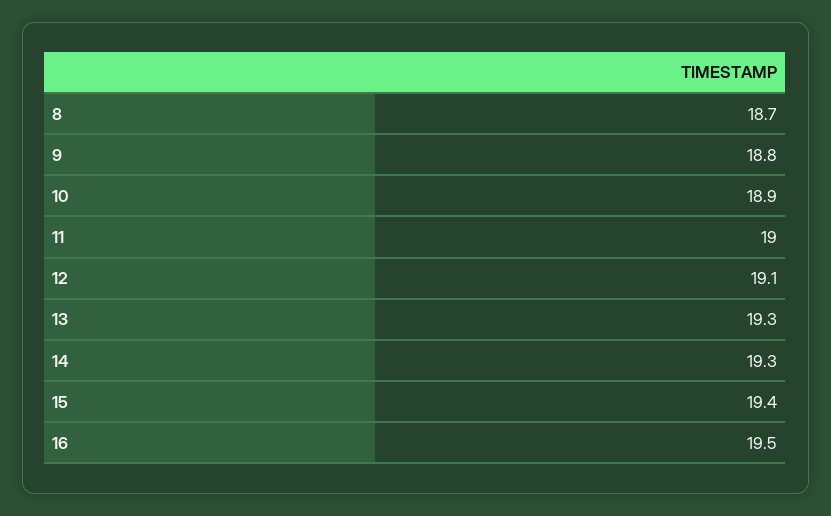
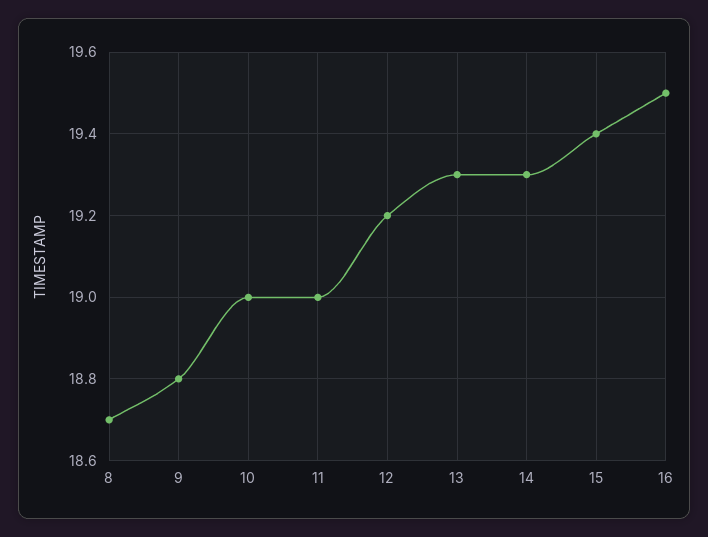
10: 18.9 -> 19
12: 19.1 -> 19.2

